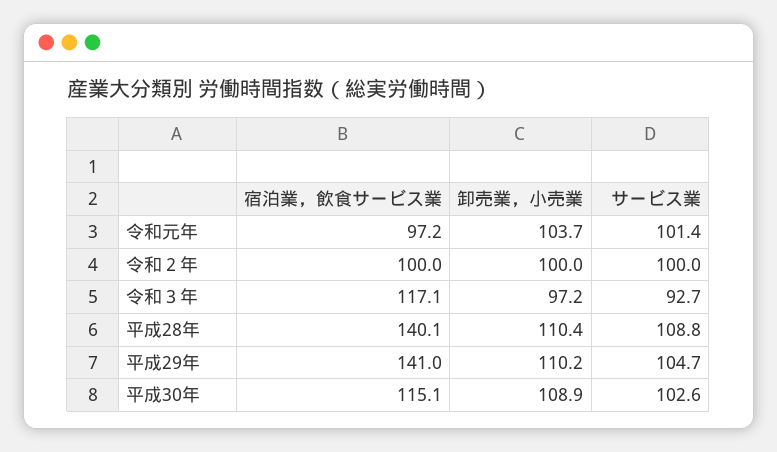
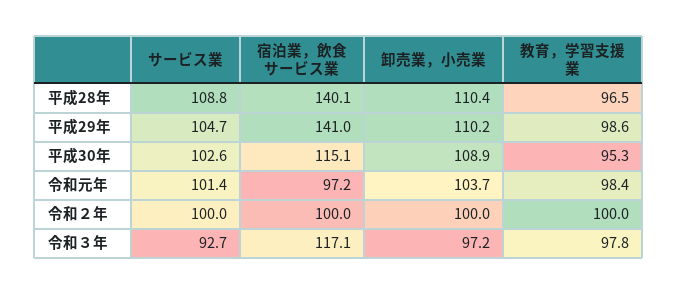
教育，学習支援業, 平成28年: none -> 96.5
教育，学習支援業, 平成29年: none -> 98.6
教育，学習支援業, 平成30年: none -> 95.3
教育，学習支援業, 令和元年: none -> 98.4
教育，学習支援業, 令和２年: none -> 100
教育，学習支援業, 令和３年: none -> 97.8

